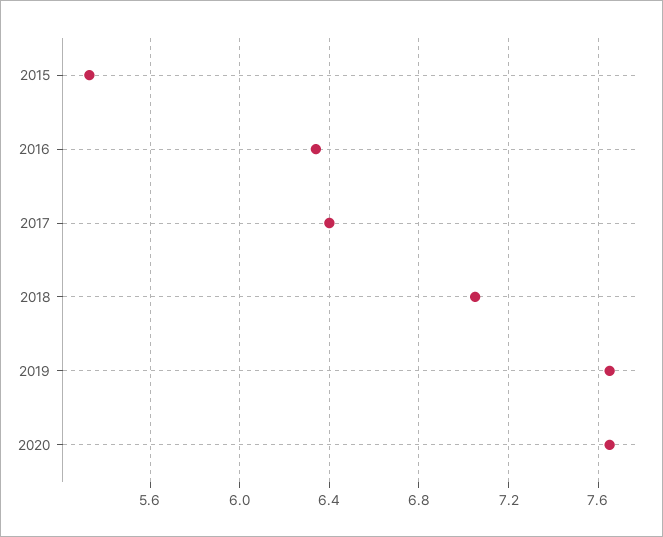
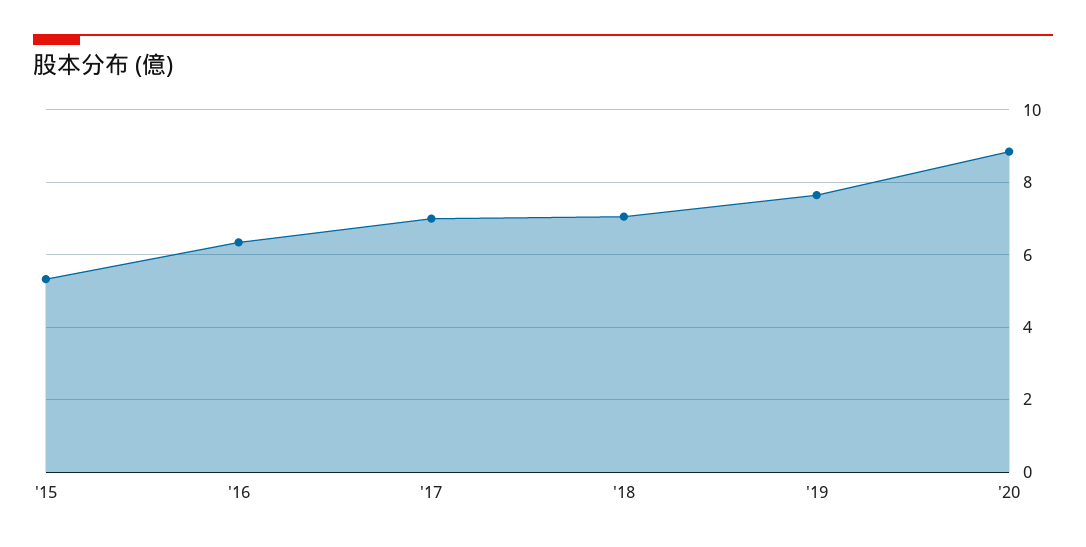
2017: 6.4 -> 7
2020: 7.65 -> 8.8

